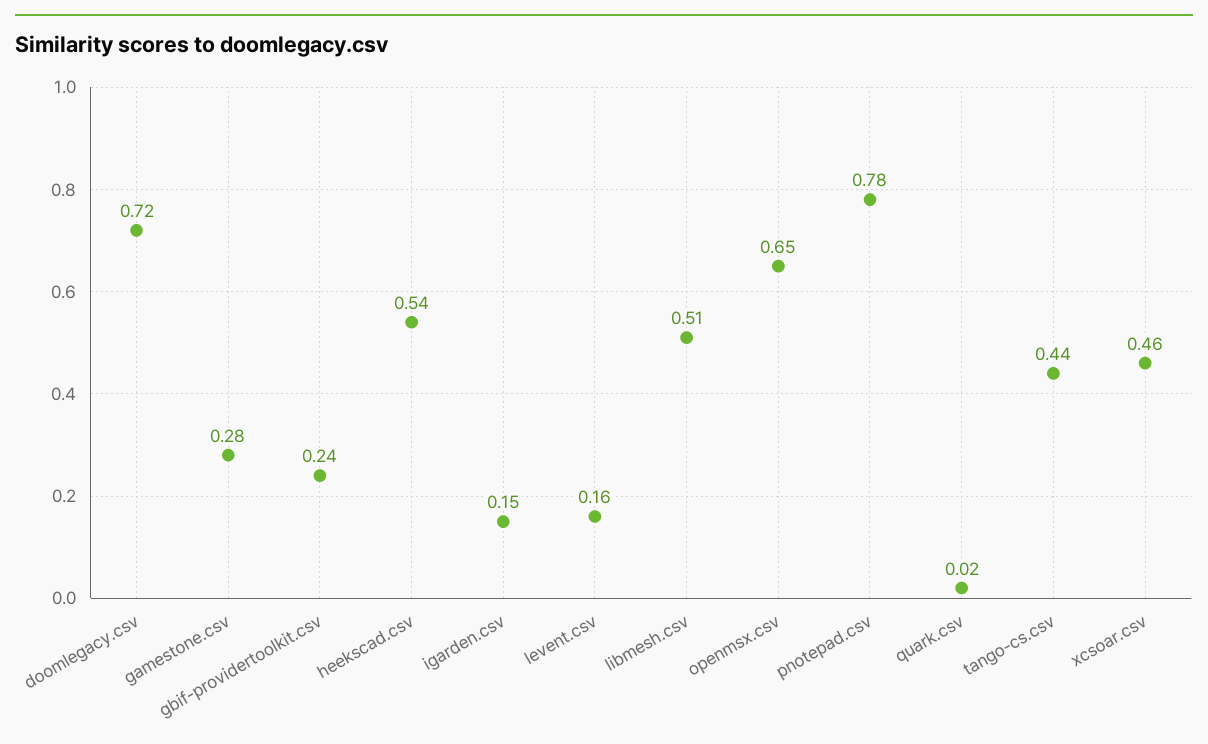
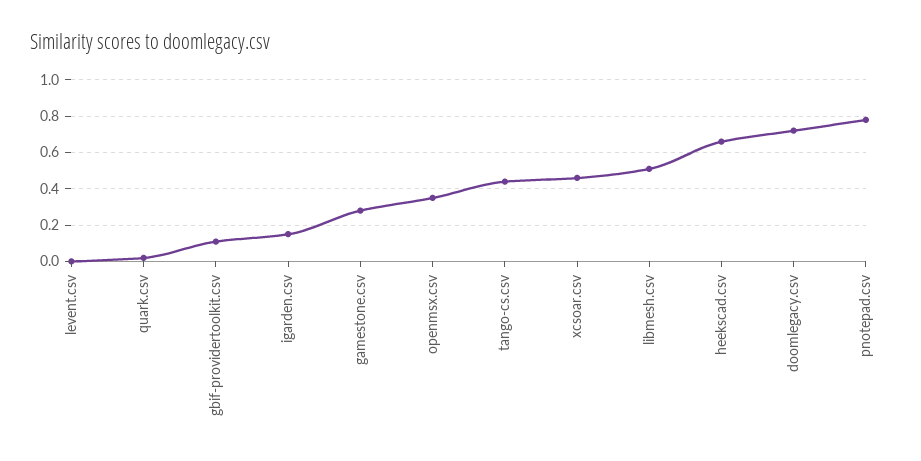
gbif-providertoolkit.csv: 0.24 -> 0.1
heekscad.csv: 0.54 -> 0.65
levent.csv: 0.16 -> 0
openmsx.csv: 0.65 -> 0.35

